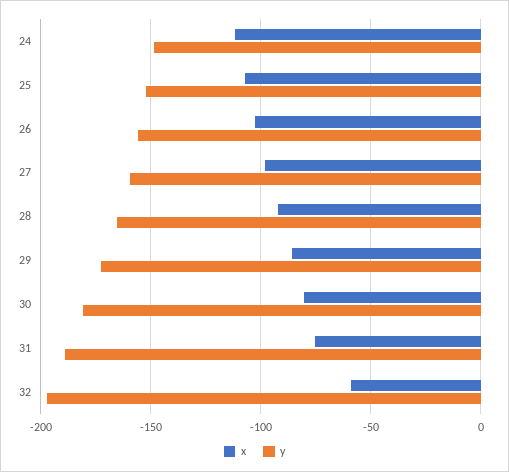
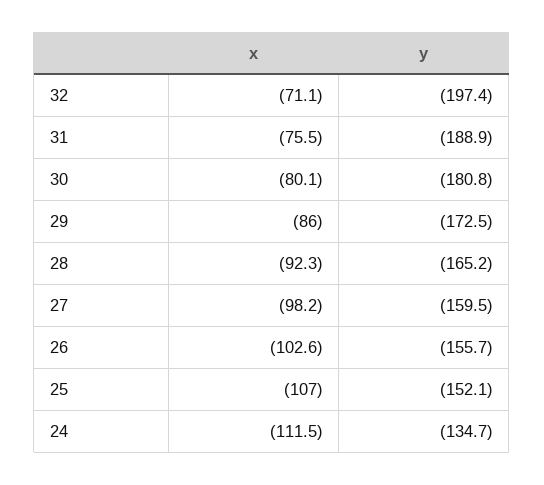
y, 24: -150 -> -134.7
x, 32: -60 -> -71.1

